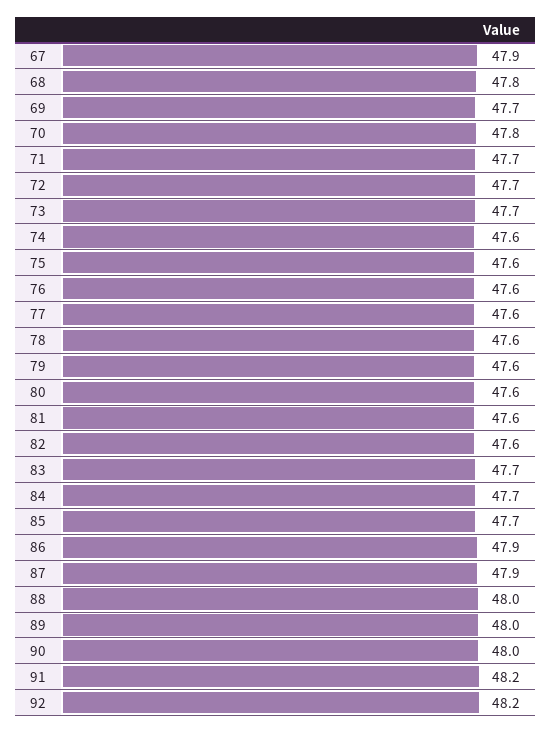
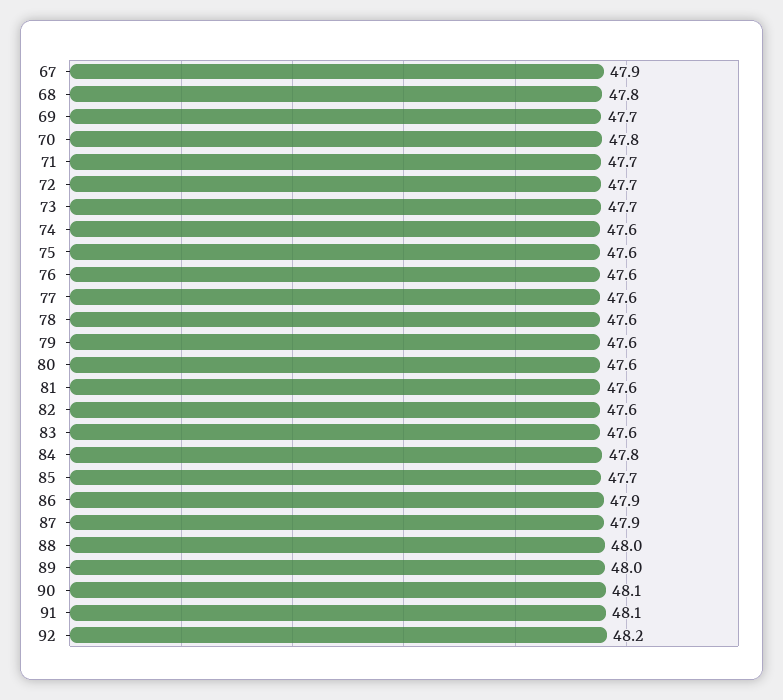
83: 47.7 -> 47.6
84: 47.7 -> 47.8
90: 48 -> 48.1
91: 48.2 -> 48.1

